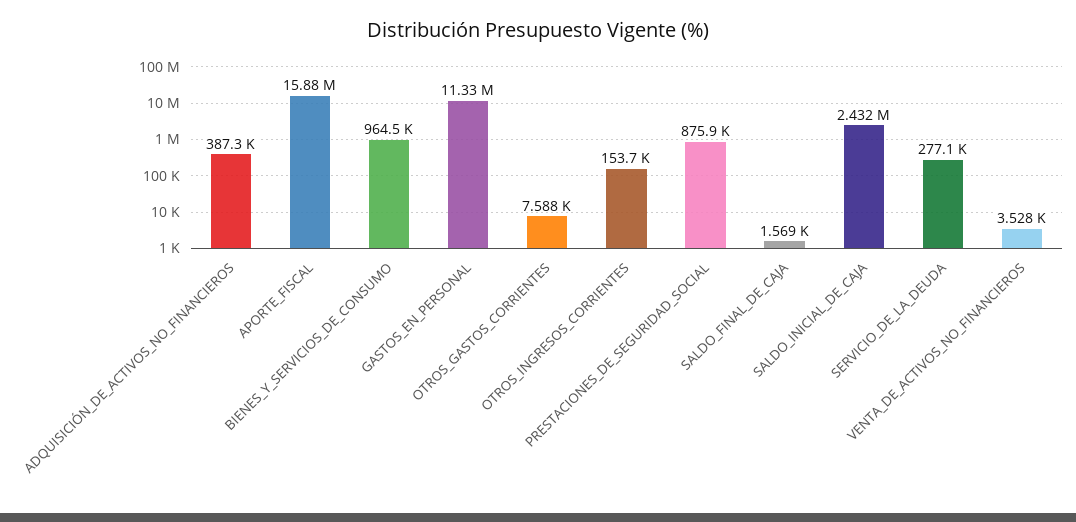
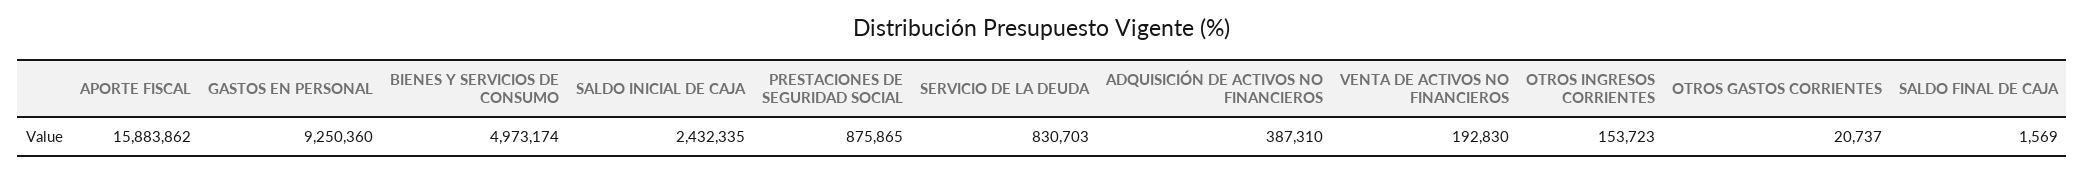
BIENES_Y_SERVICIOS_DE_CONSUMO: 964500 -> 4973174
GASTOS_EN_PERSONAL: 11330000 -> 9250360
OTROS_GASTOS_CORRIENTES: 7588 -> 20737
SERVICIO_DE_LA_DEUDA: 277100 -> 830703
VENTA_DE_ACTIVOS_NO_FINANCIEROS: 3528 -> 192830

